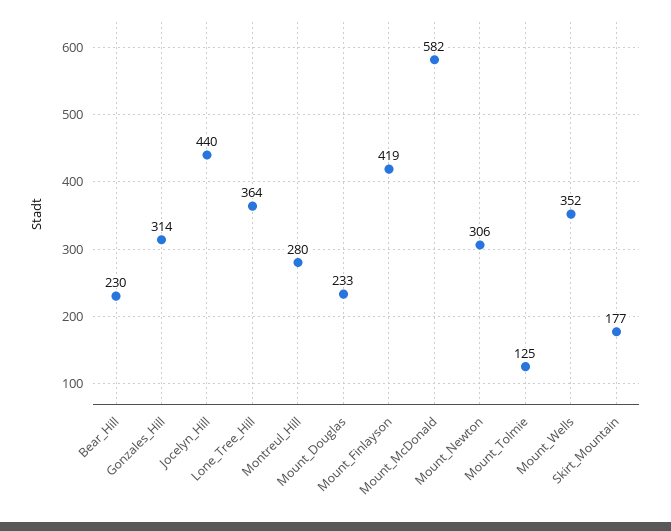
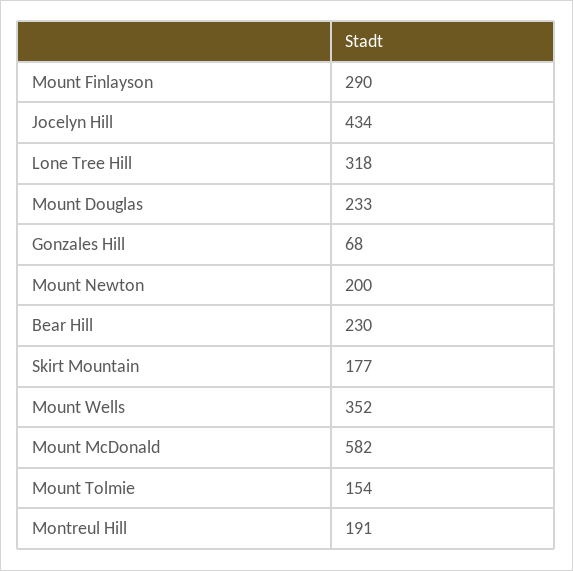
Gonzales_Hill: 314 -> 68
Jocelyn_Hill: 440 -> 434
Lone_Tree_Hill: 364 -> 318
Montreul_Hill: 280 -> 191
Mount_Finlayson: 419 -> 290
Mount_Newton: 306 -> 200
Mount_Tolmie: 125 -> 154

